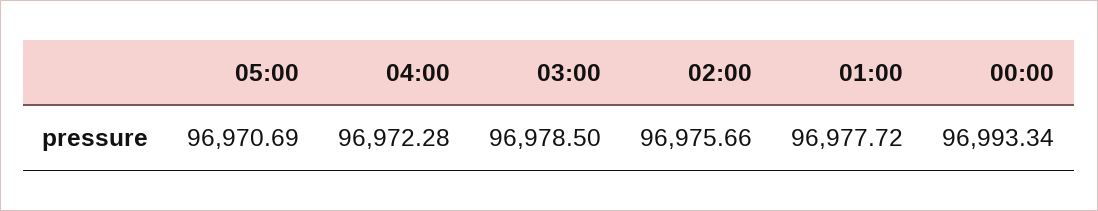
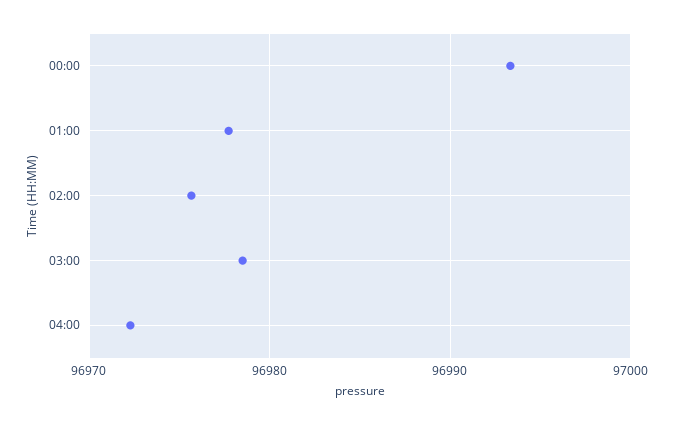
05:00: 96970.69 -> none

